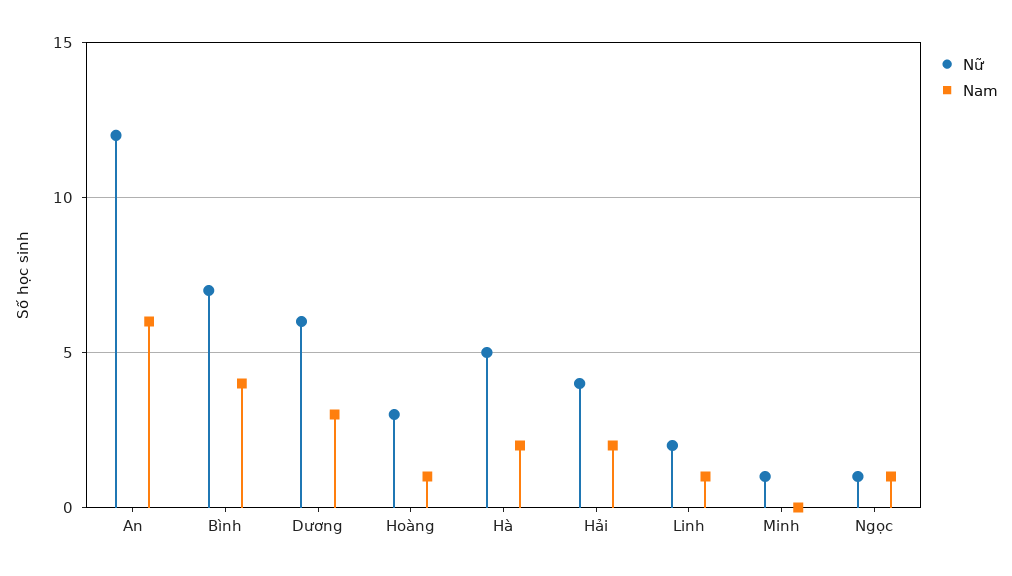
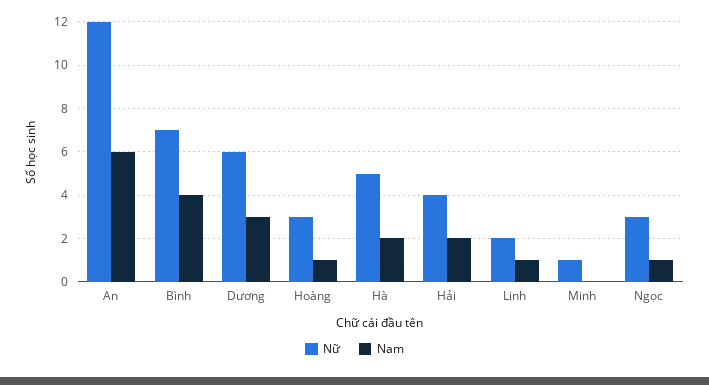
Nữ, Ngọc: 1 -> 3

